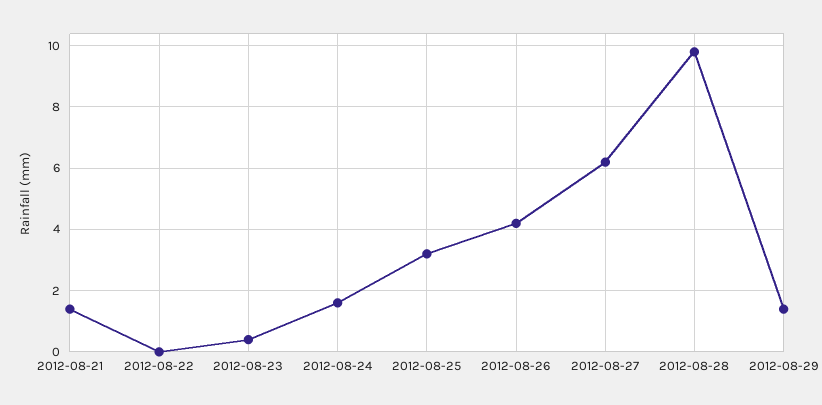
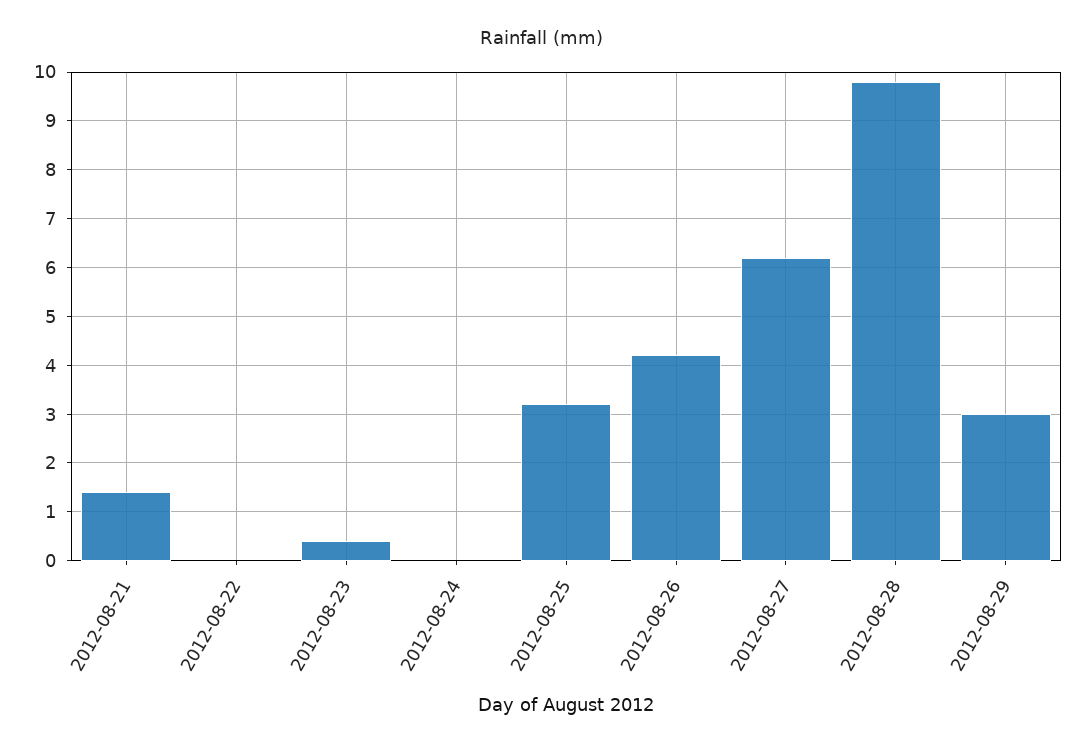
2012-08-24: 1.5 -> 0
2012-08-29: 1.5 -> 3

